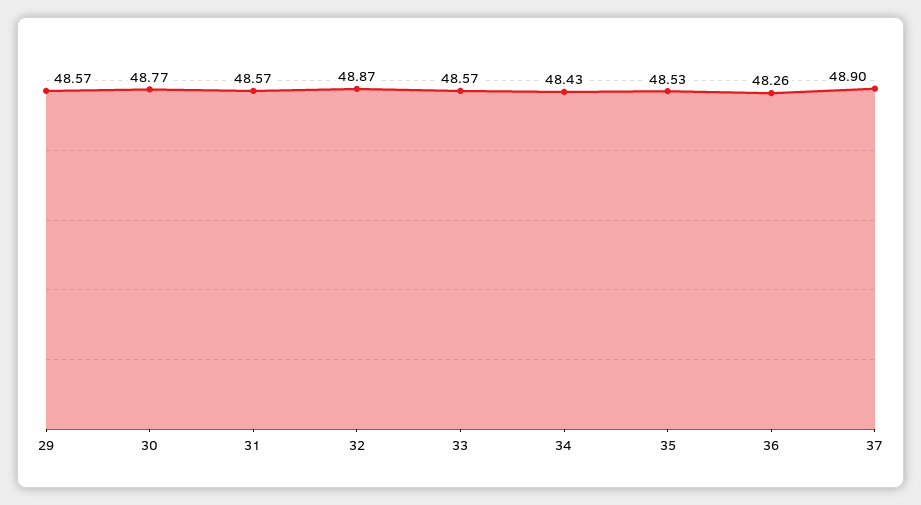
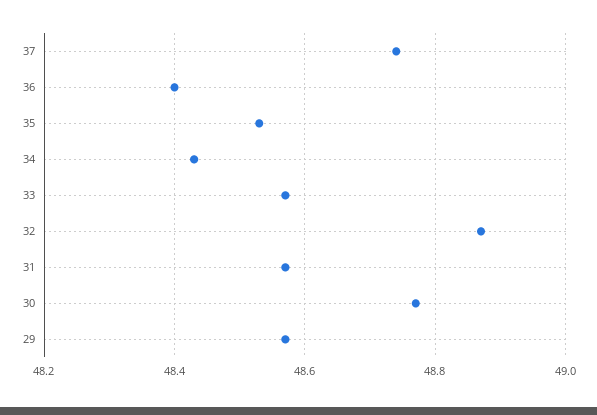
36: 48.26 -> 48.4
37: 48.9 -> 48.75

